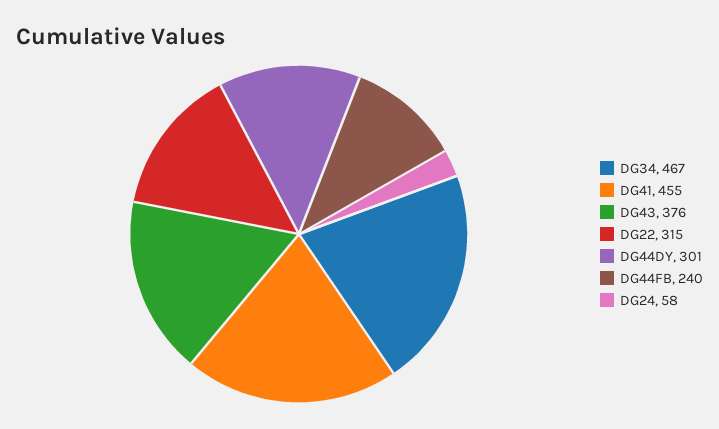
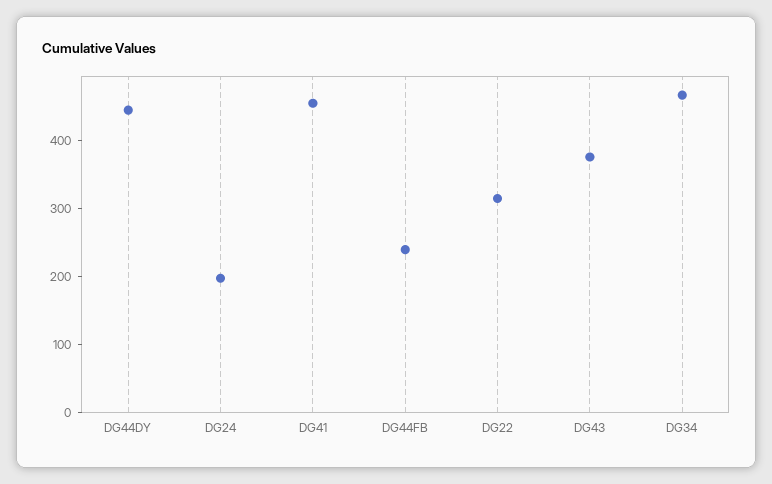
DG44DY: 301 -> 440
DG24: 58 -> 200

